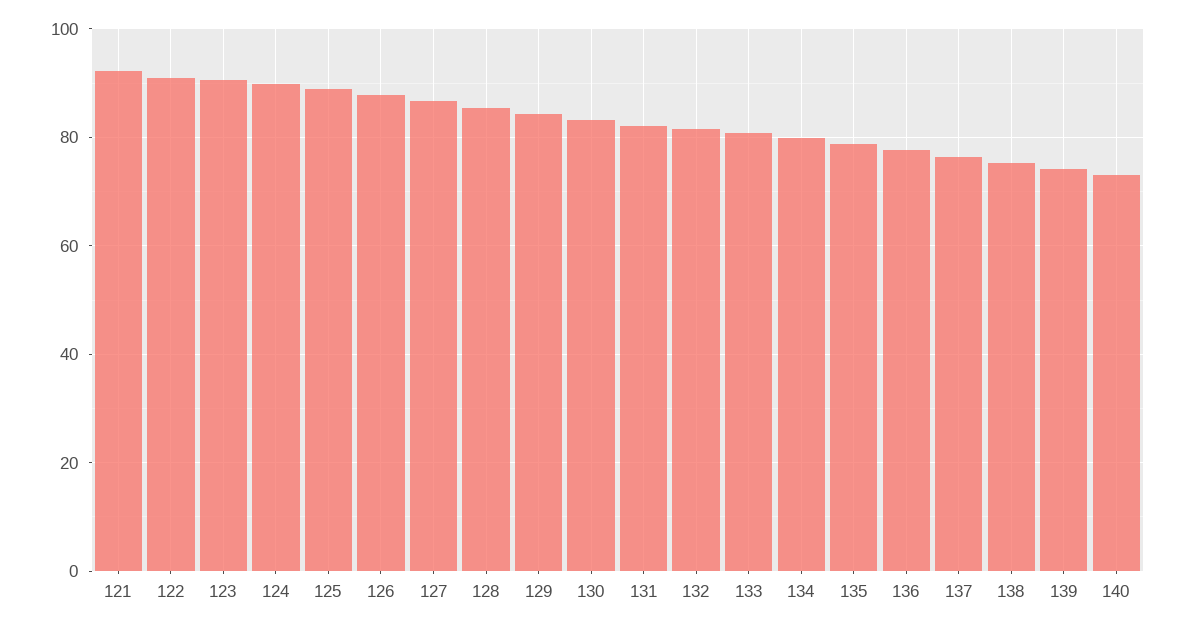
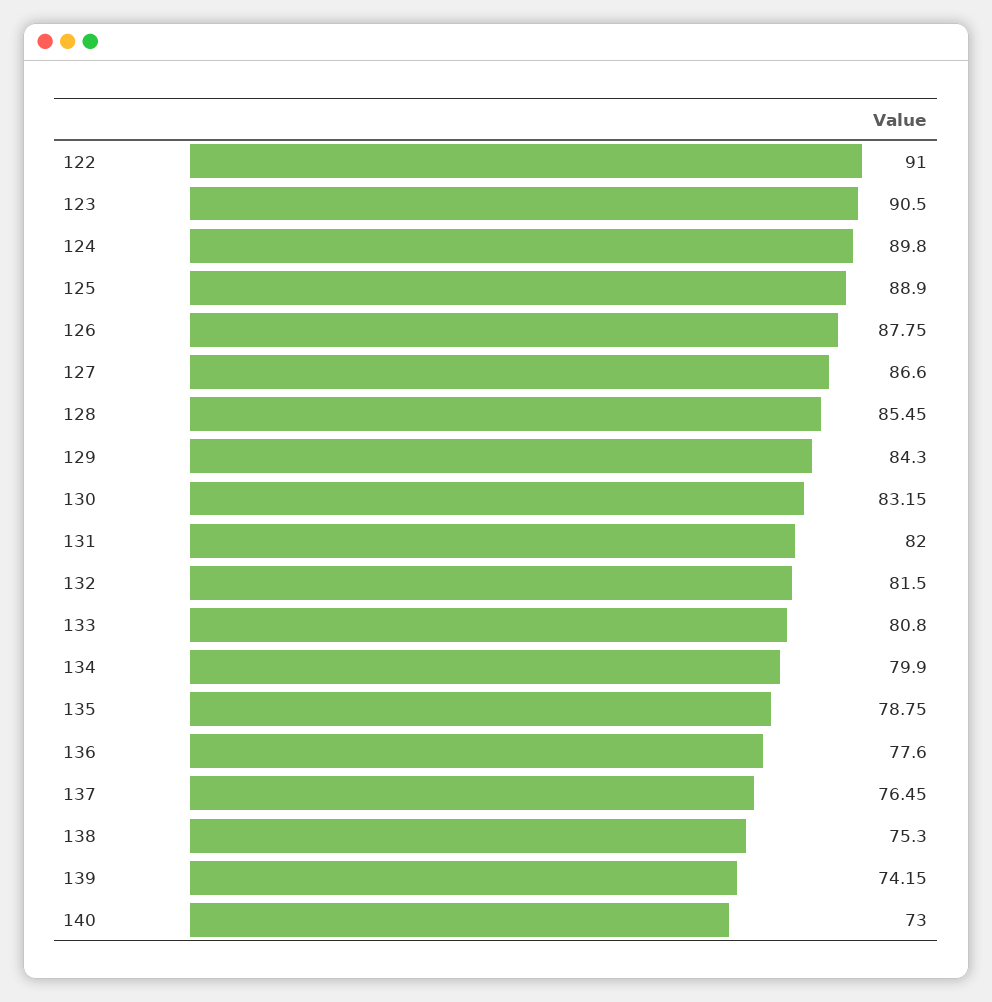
121: 92 -> none

